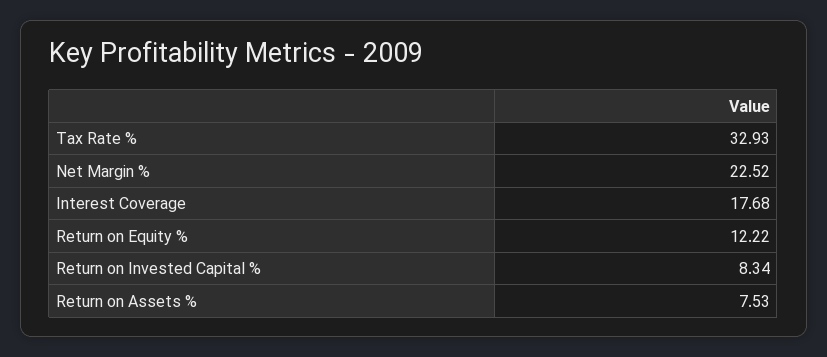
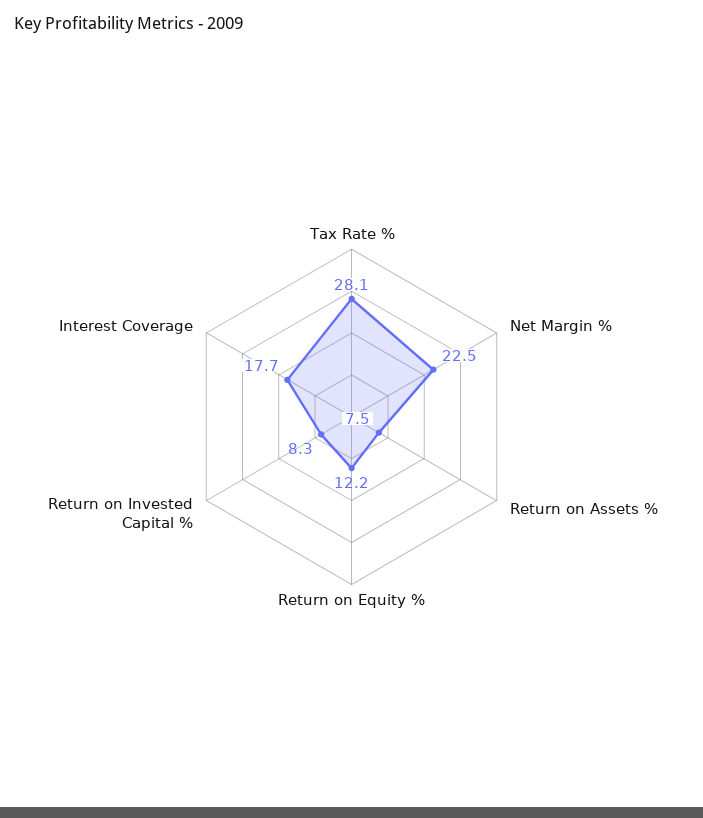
Tax Rate %: 32.93 -> 28.1

